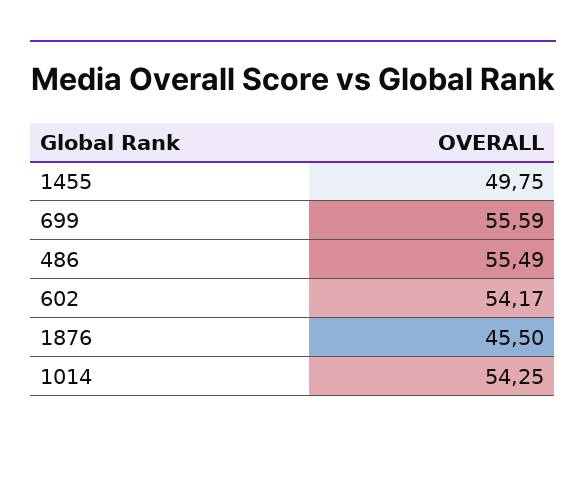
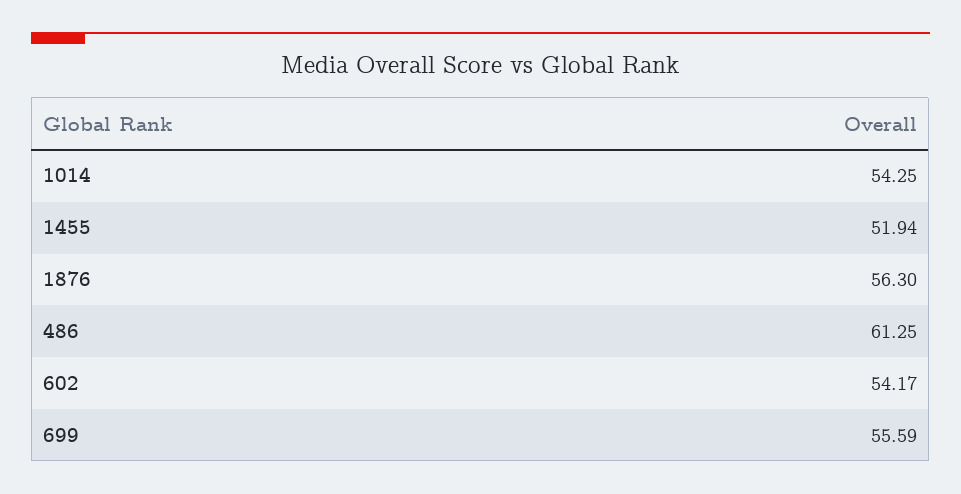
1455: 49.75 -> 51.94
486: 55.49 -> 61.25
1876: 45.5 -> 56.3

